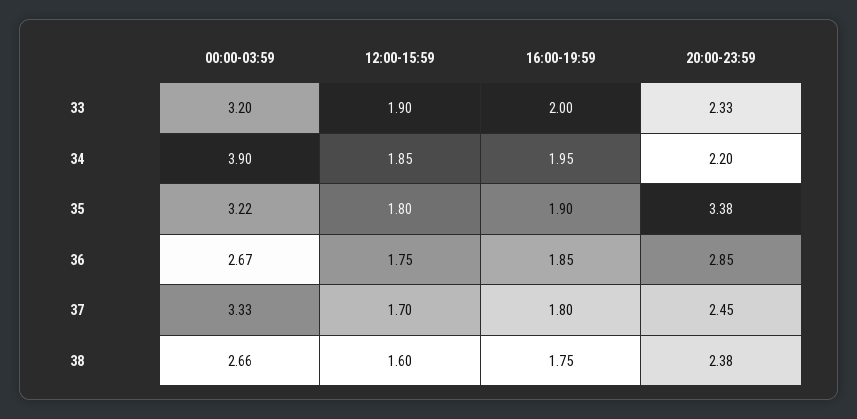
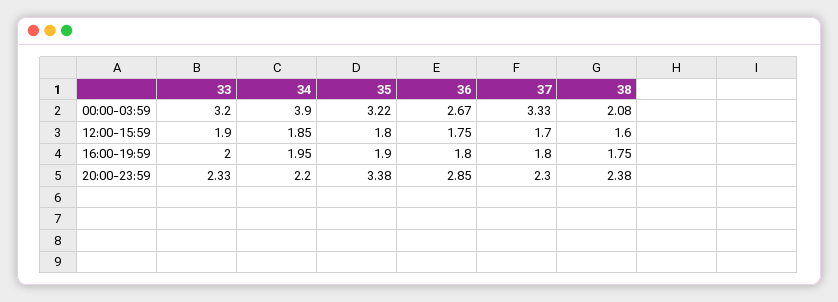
16:00-19:59, 36: 1.85 -> 1.8
20:00-23:59, 37: 2.45 -> 2.3
00:00-03:59, 38: 2.66 -> 2.08

